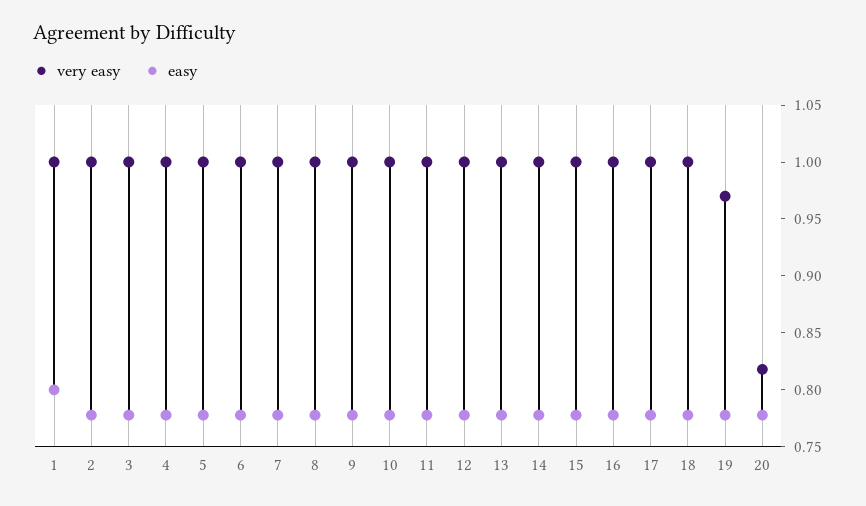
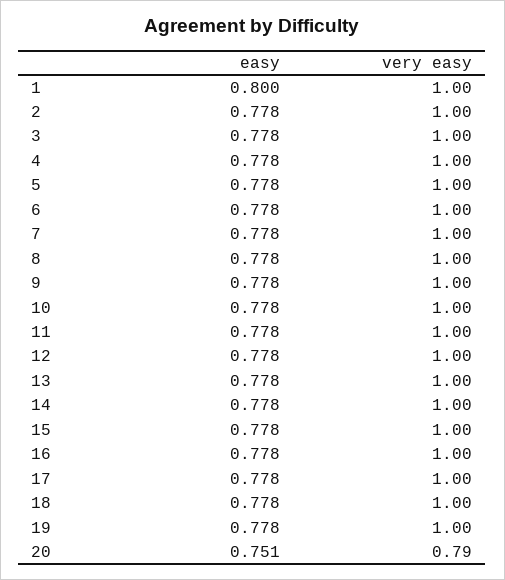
very easy, 19: 0.97 -> 1
very easy, 20: 0.82 -> 0.79
easy, 20: 0.78 -> 0.751

